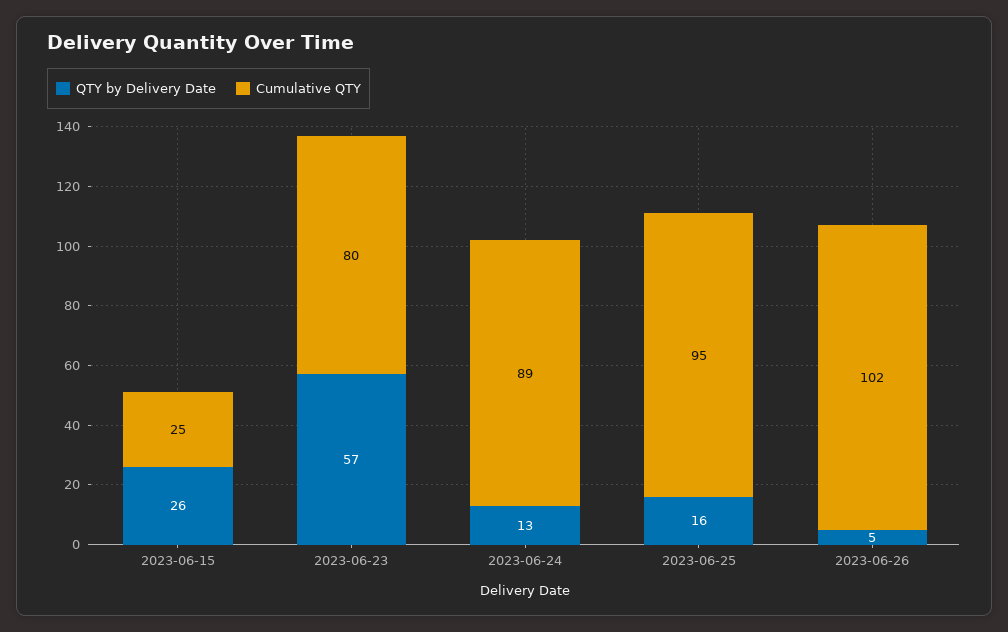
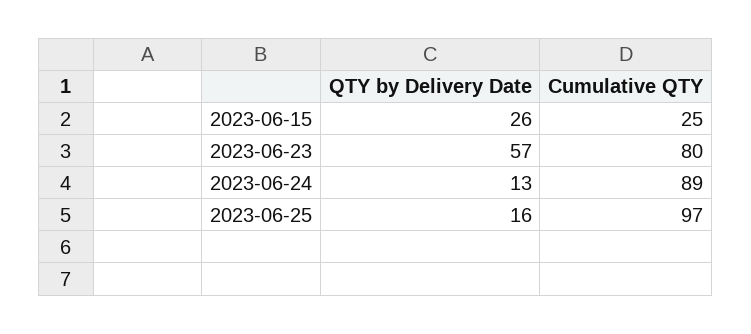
Cumulative QTY, 2023-06-25: 95 -> 97
QTY by Delivery Date, 2023-06-26: 5 -> none
Cumulative QTY, 2023-06-26: 102 -> none

